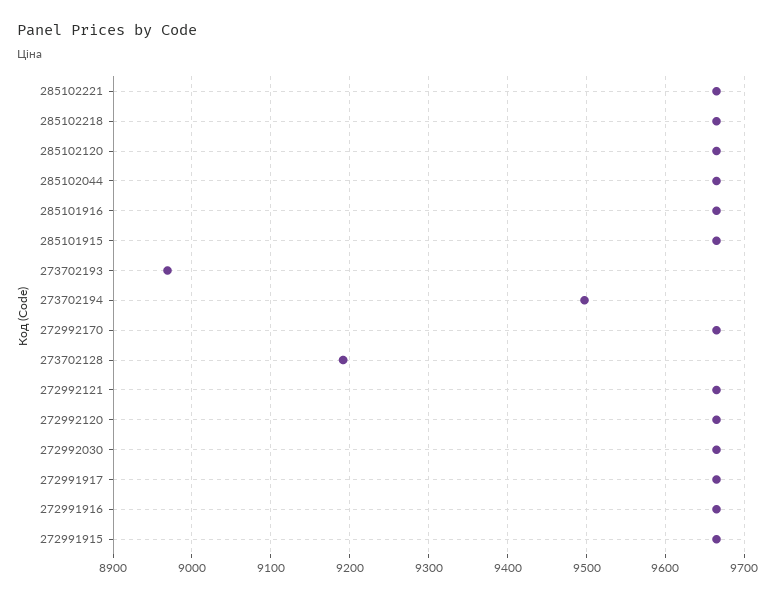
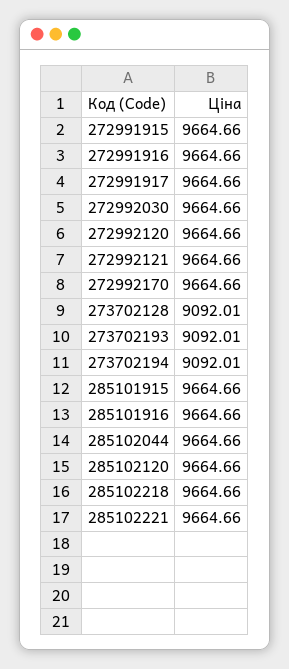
273702193: 8970 -> 9092.01
273702194: 9500 -> 9092.01
273702128: 9190 -> 9092.01

